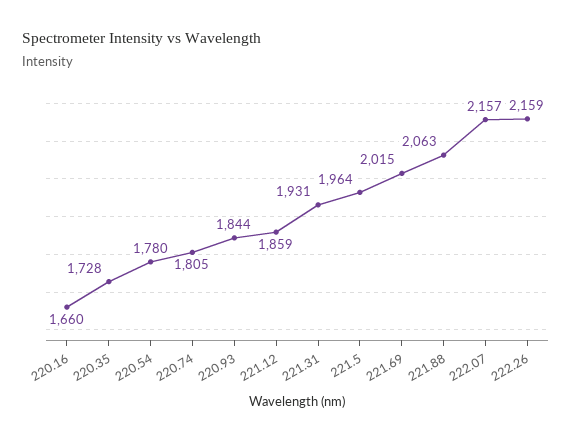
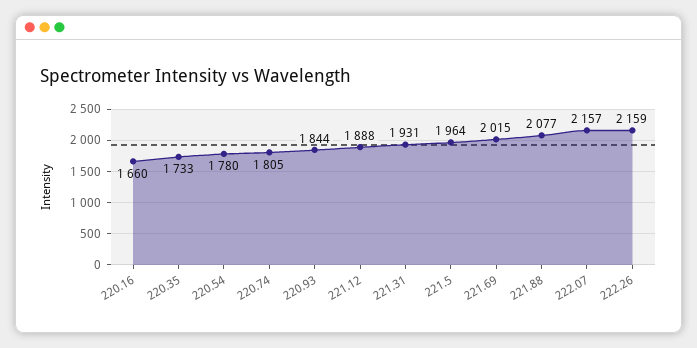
220.35: 1728 -> 1733
221.12: 1859 -> 1888
221.88: 2063 -> 2077

